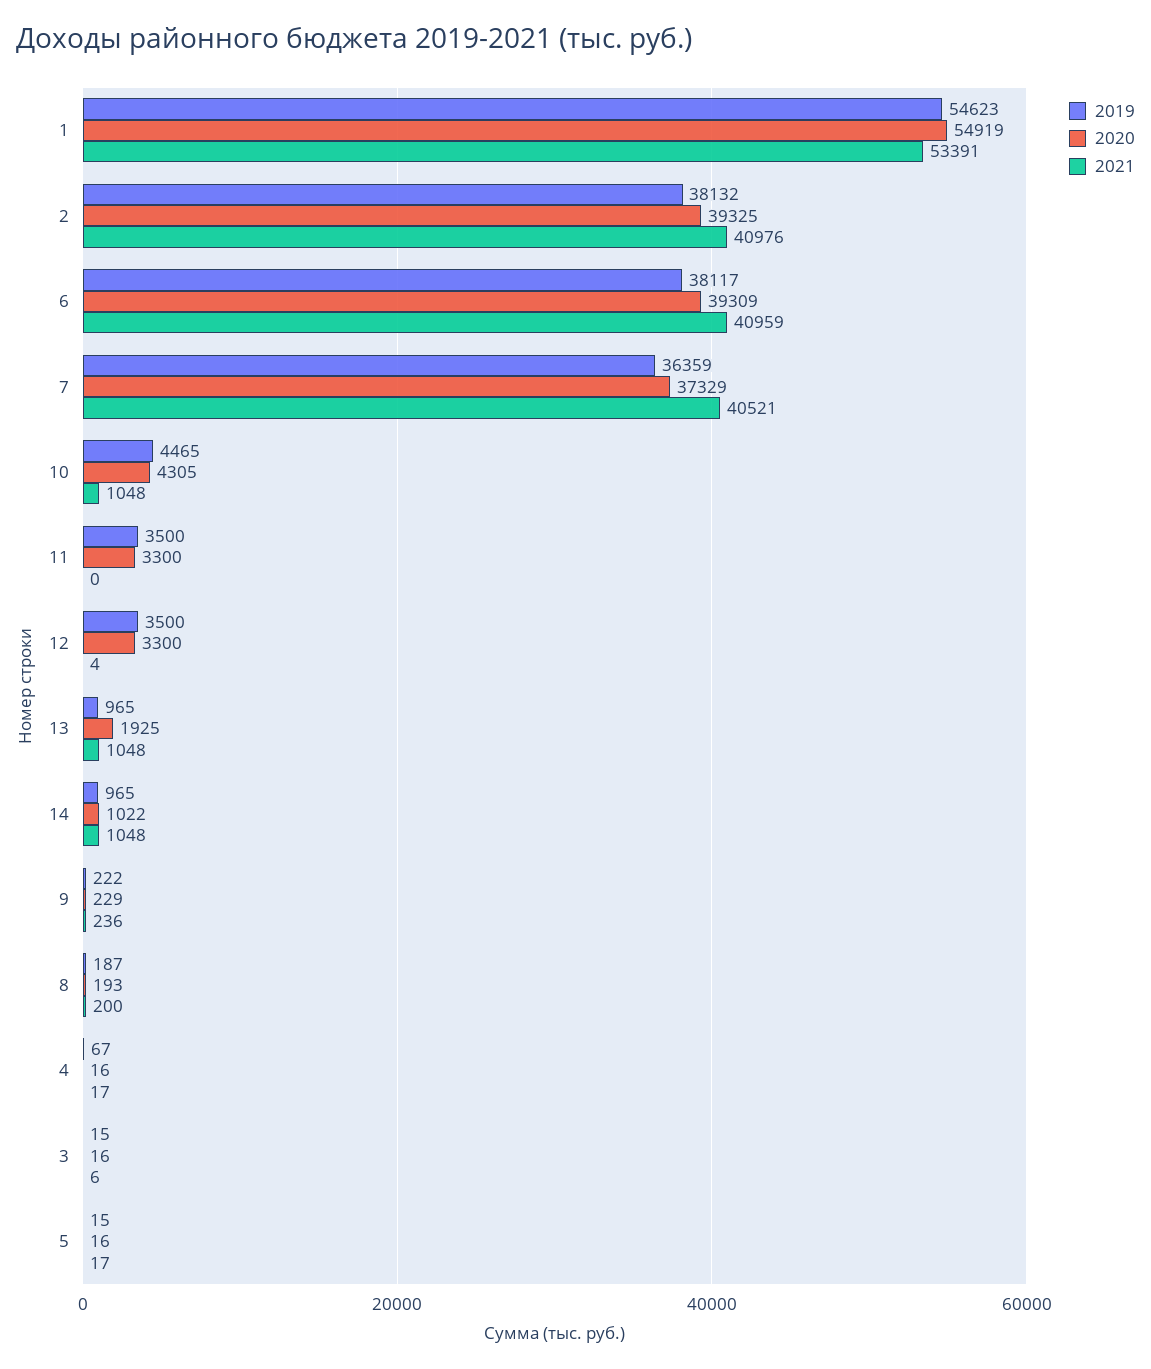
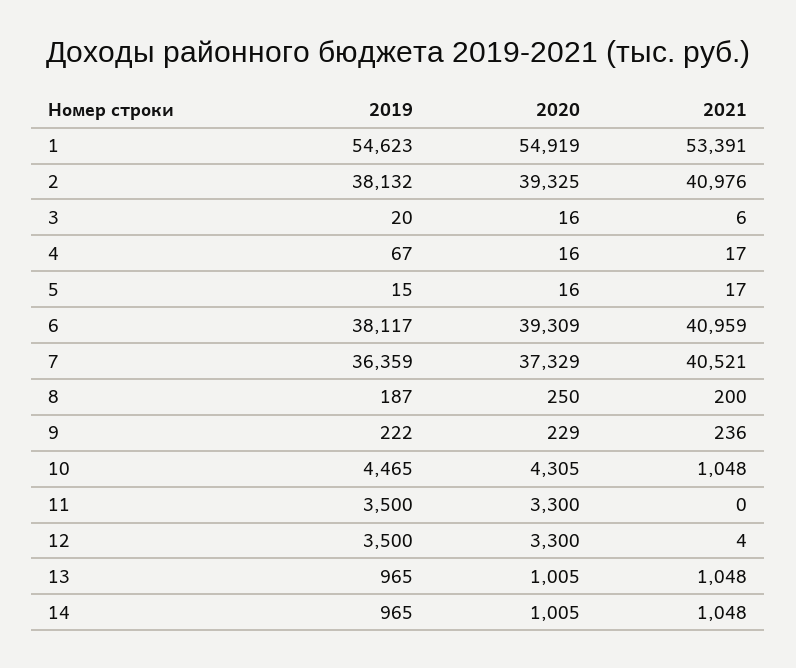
2020, 13: 1925 -> 1005
2020, 14: 1022 -> 1005
2020, 8: 193 -> 250
2019, 3: 15 -> 20

